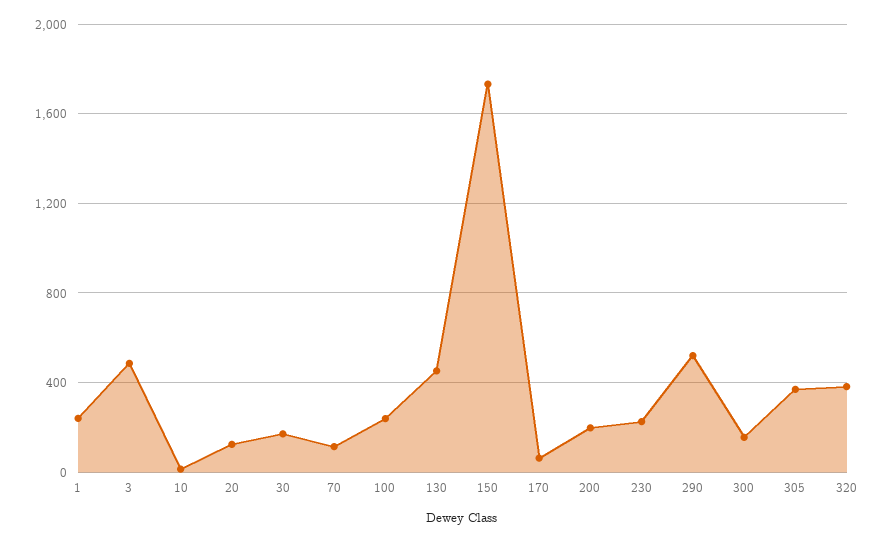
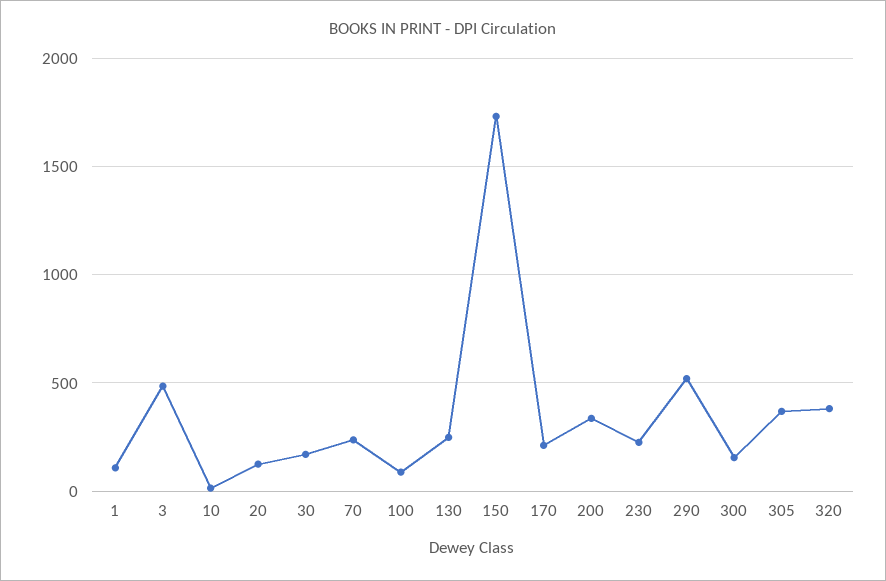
1: 250 -> 100
70: 100 -> 250
100: 250 -> 100
130: 450 -> 250
170: 50 -> 200
200: 200 -> 350

